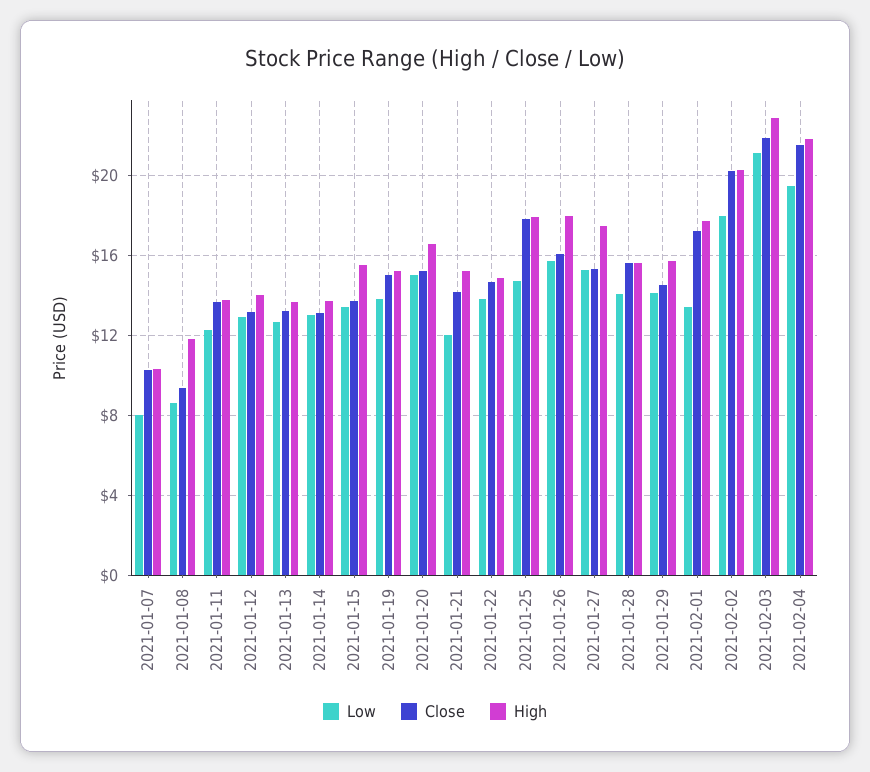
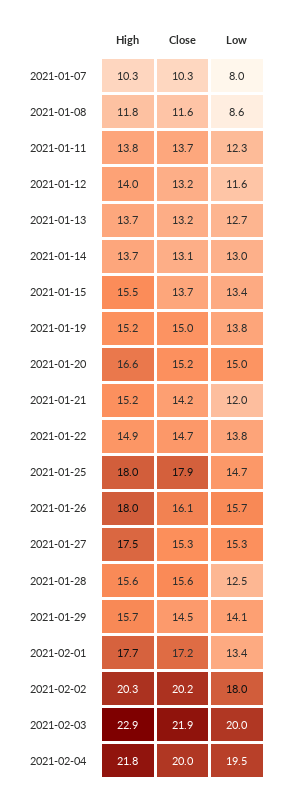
Close, 2021-01-08: 9.5 -> 11.6
Low, 2021-01-12: 13 -> 11.6
Low, 2021-01-28: 14 -> 12.5
Low, 2021-02-03: 21 -> 20
Close, 2021-02-04: 21.5 -> 20

